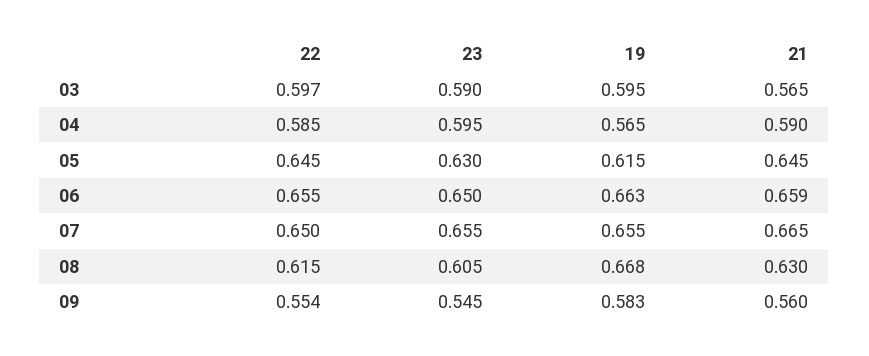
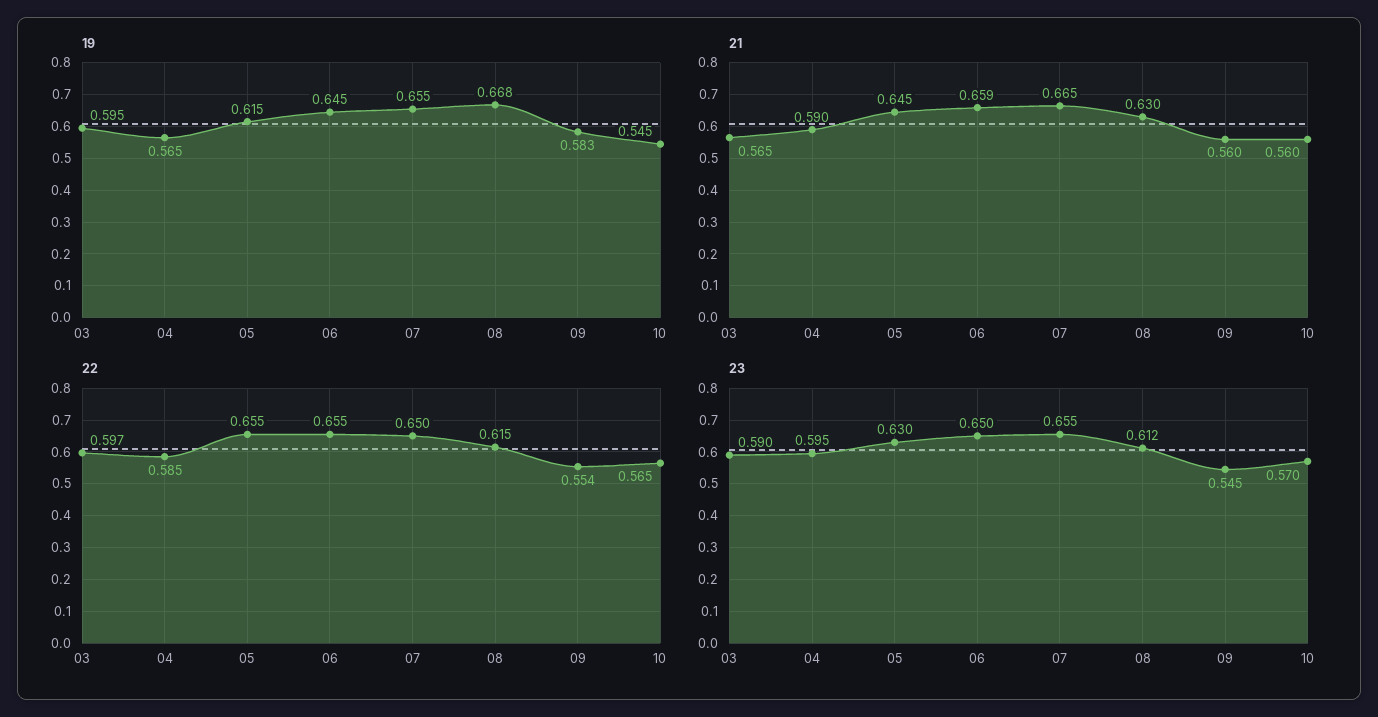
22, 05: 0.645 -> 0.655
19, 06: 0.663 -> 0.645
23, 08: 0.605 -> 0.612
19, 10: none -> 0.545
21, 10: none -> 0.56
22, 10: none -> 0.565
23, 10: none -> 0.57

